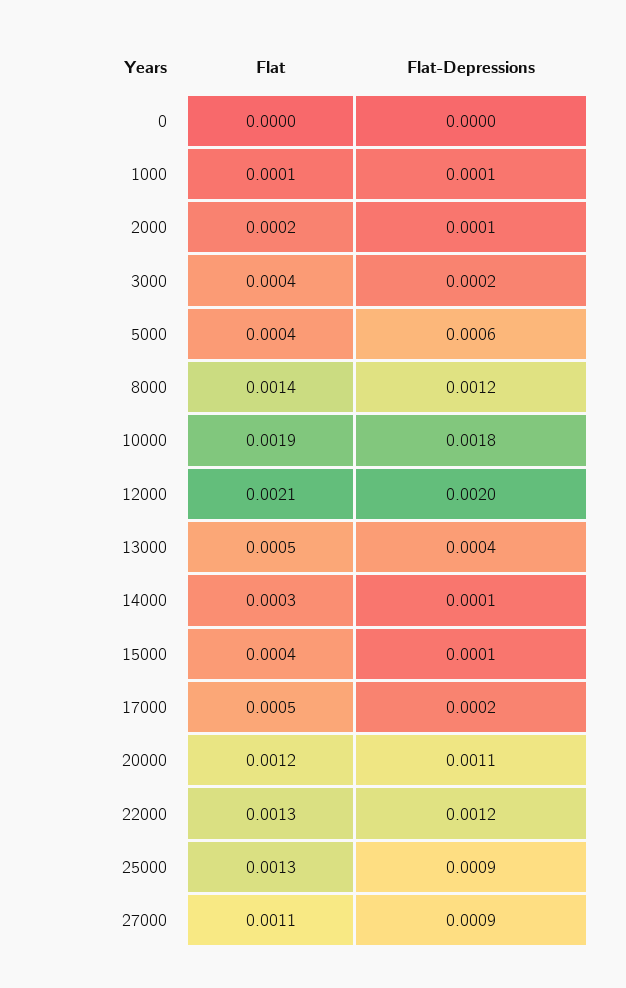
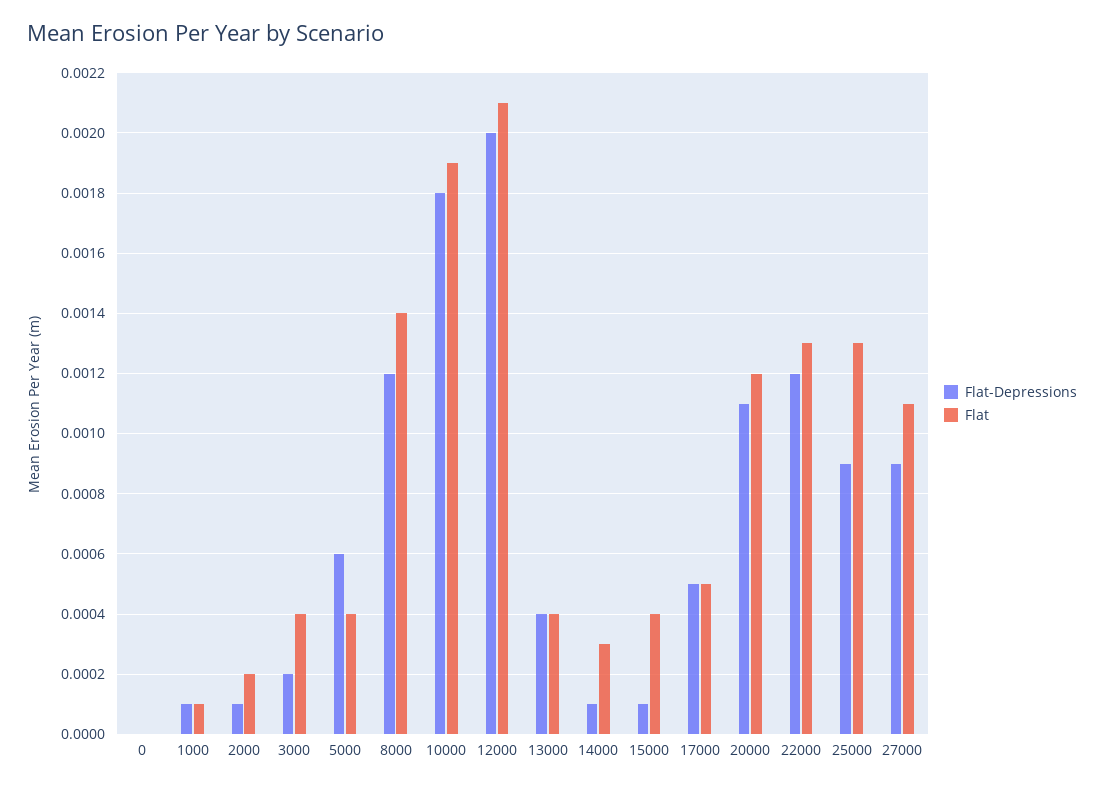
Flat, 13000: 0.0005 -> 0.0004
Flat-Depressions, 17000: 0.0002 -> 0.0005

